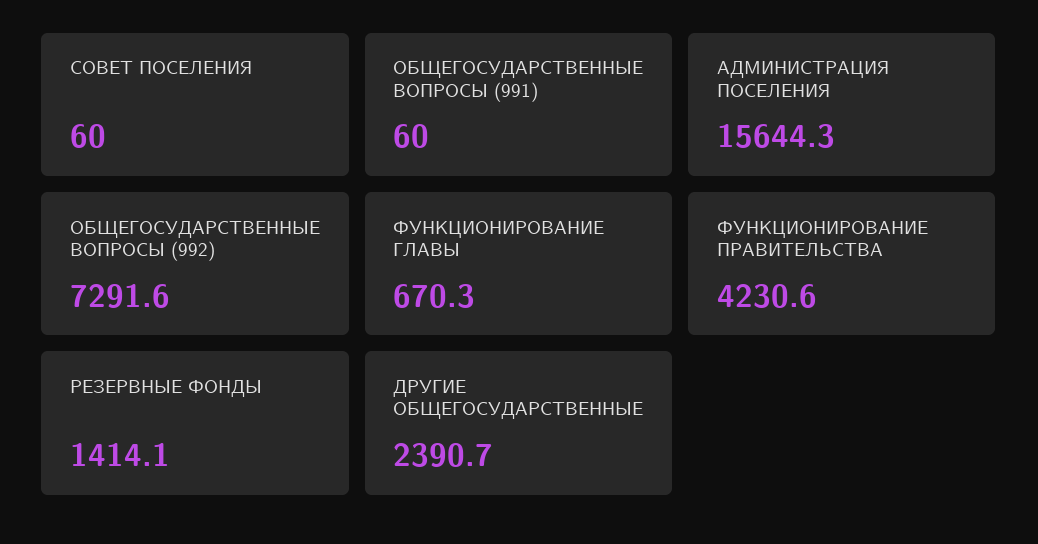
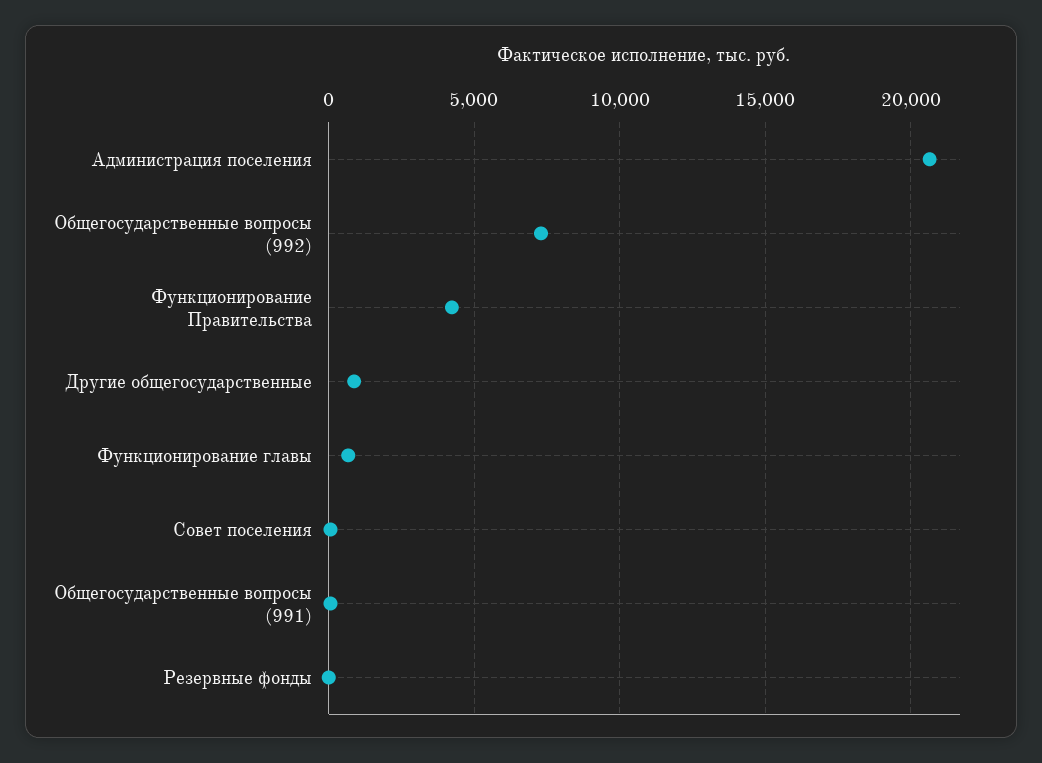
АДМИНИСТРАЦИЯ ПОСЕЛЕНИЯ: 15644.3 -> 20500
РЕЗЕРВНЫЕ ФОНДЫ: 1414.1 -> 0
ДРУГИЕ ОБЩЕГОСУДАРСТВЕННЫЕ: 2390.7 -> 1000

